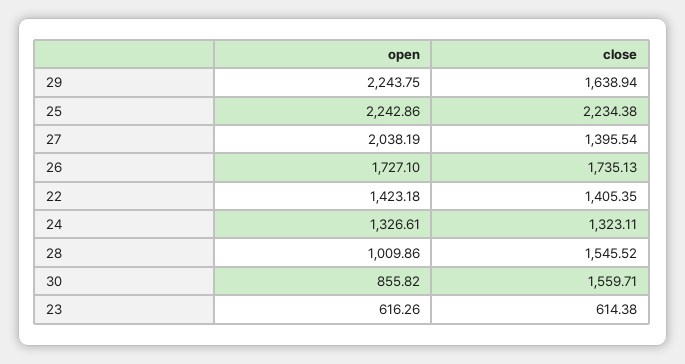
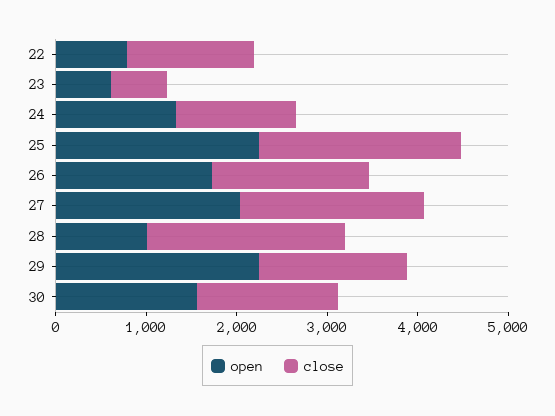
close, 27: 1395.54 -> 2000
open, 22: 1423.18 -> 800
close, 28: 1545.52 -> 2200
open, 30: 855.82 -> 1600

